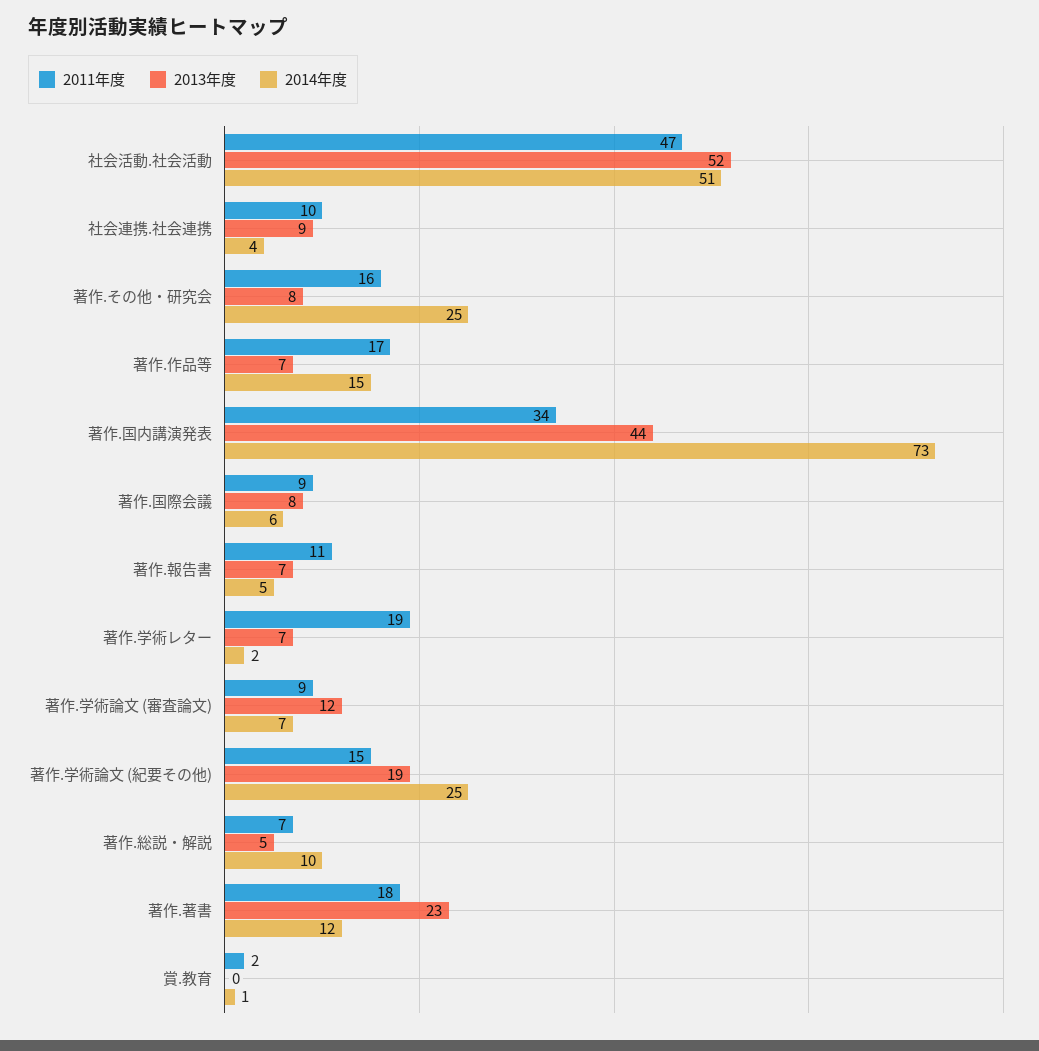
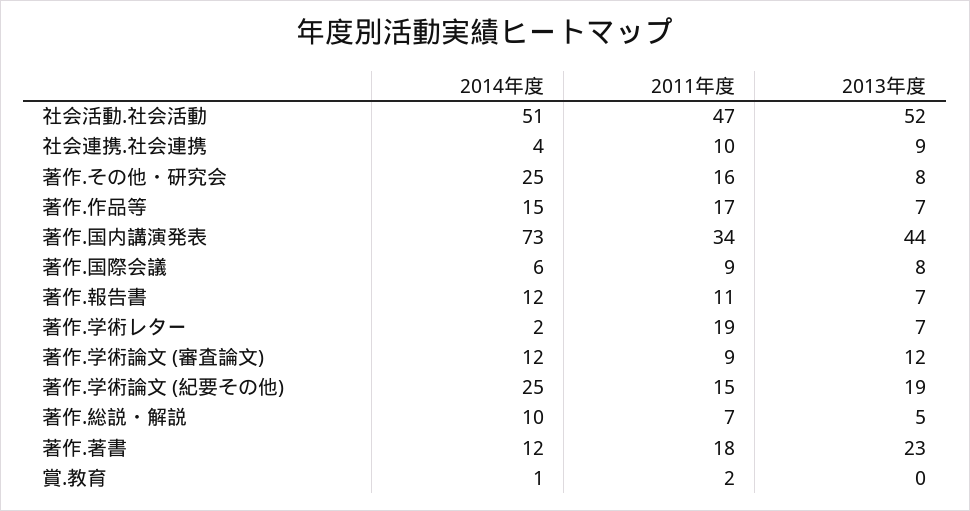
2014年度, 著作.報告書: 5 -> 12
2014年度, 著作.学術論文 (審査論文): 7 -> 12

